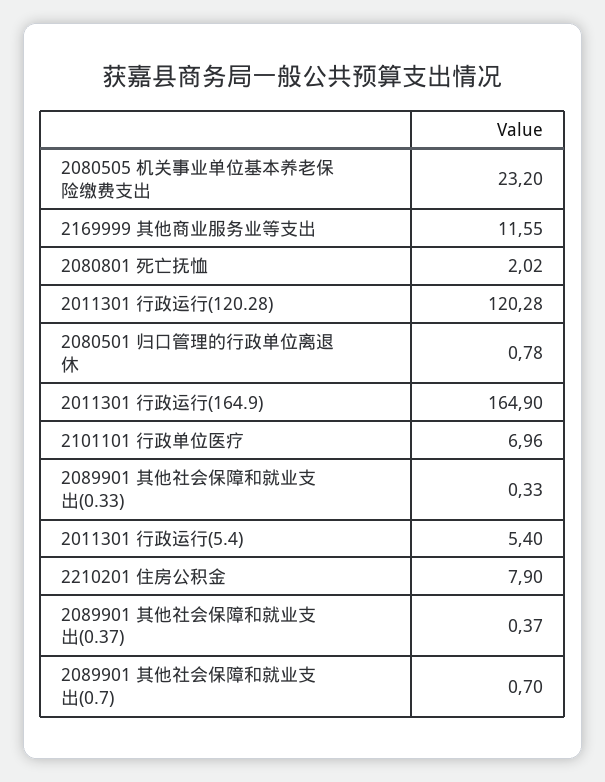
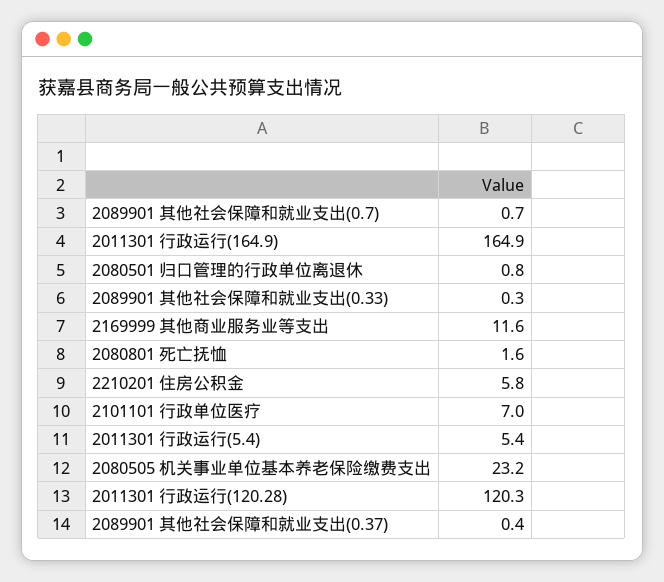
2080801 死亡抚恤: 2.02 -> 1.6
2210201 住房公积金: 7.9 -> 5.8

